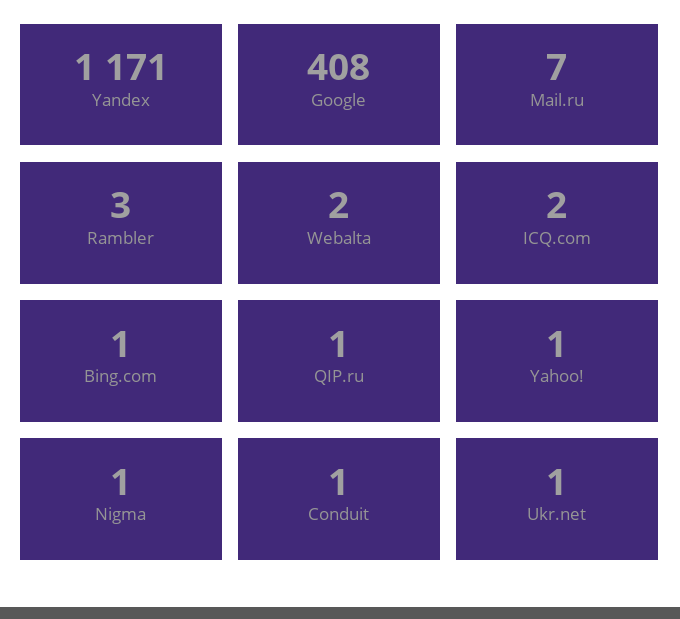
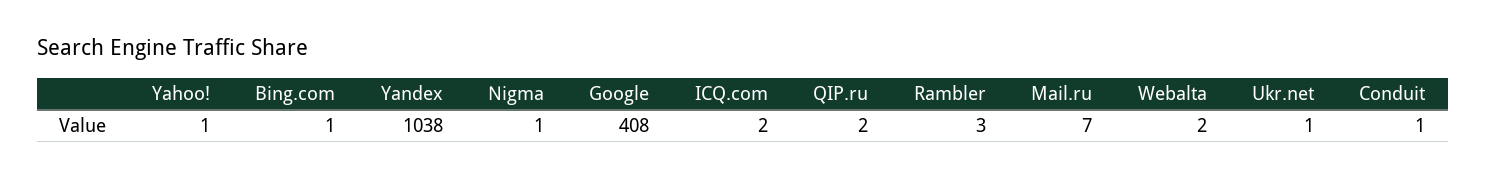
Yandex: 1171 -> 1038
QIP.ru: 1 -> 2

